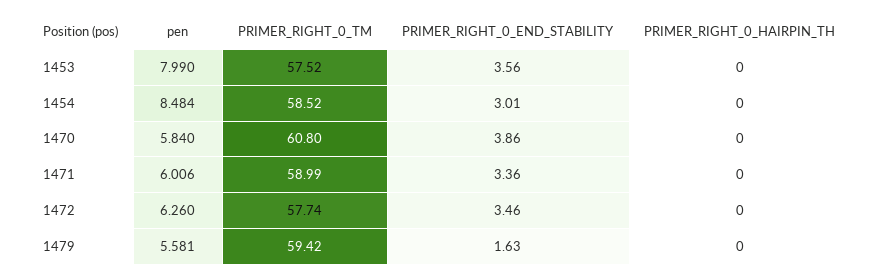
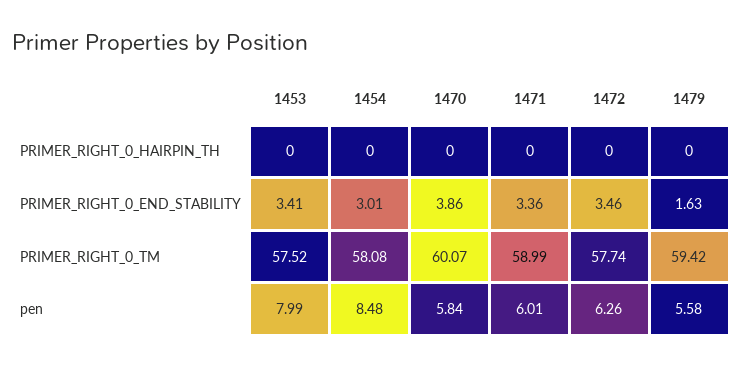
PRIMER_RIGHT_0_END_STABILITY, 1453: 3.56 -> 3.41
PRIMER_RIGHT_0_TM, 1454: 58.52 -> 58.08
PRIMER_RIGHT_0_TM, 1470: 60.8 -> 60.07

